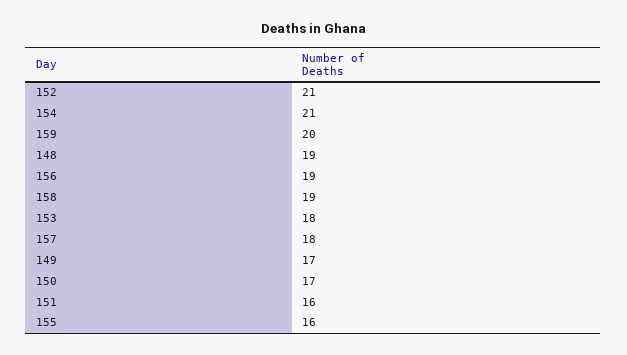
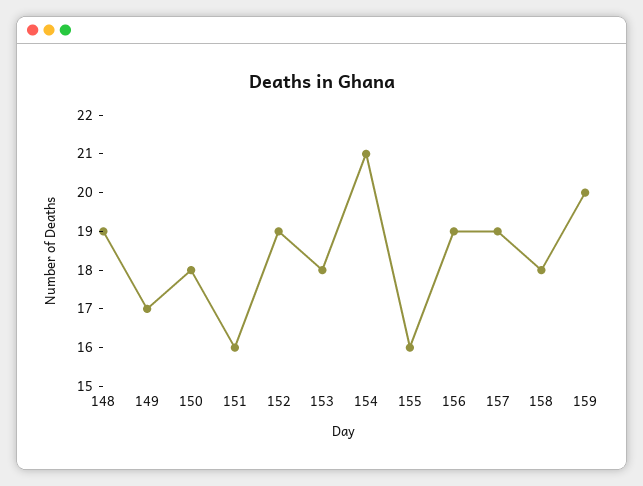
152: 21 -> 19
158: 19 -> 18
157: 18 -> 19
150: 17 -> 18

